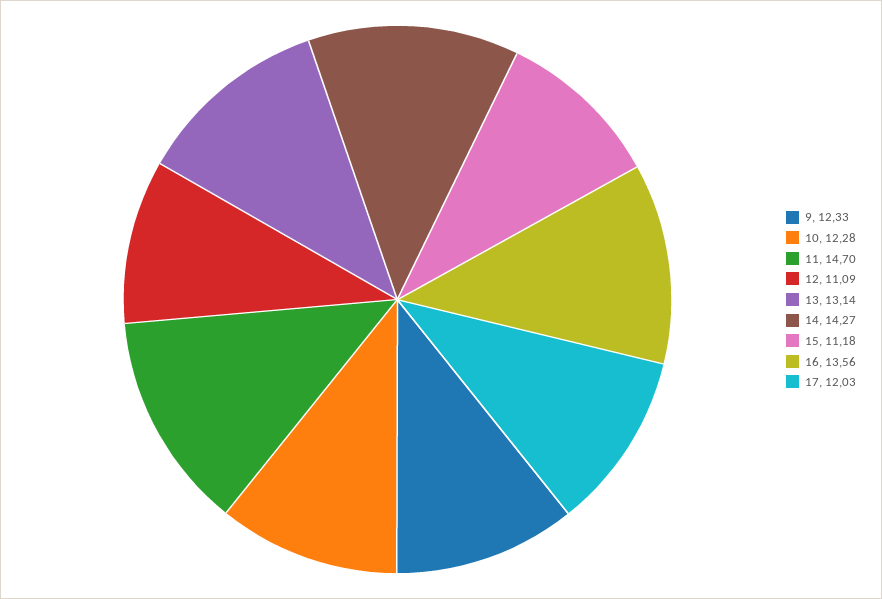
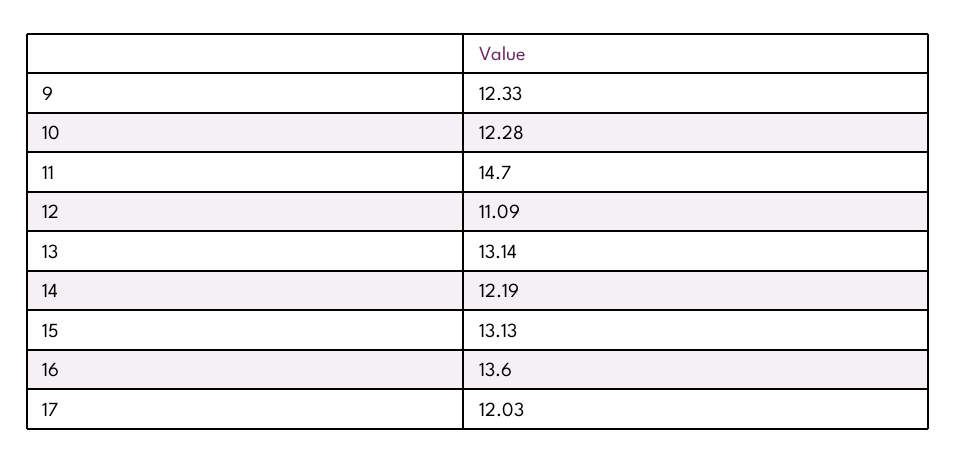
14: 14.27 -> 12.19
15: 11.18 -> 13.13
16: 13.56 -> 13.6

